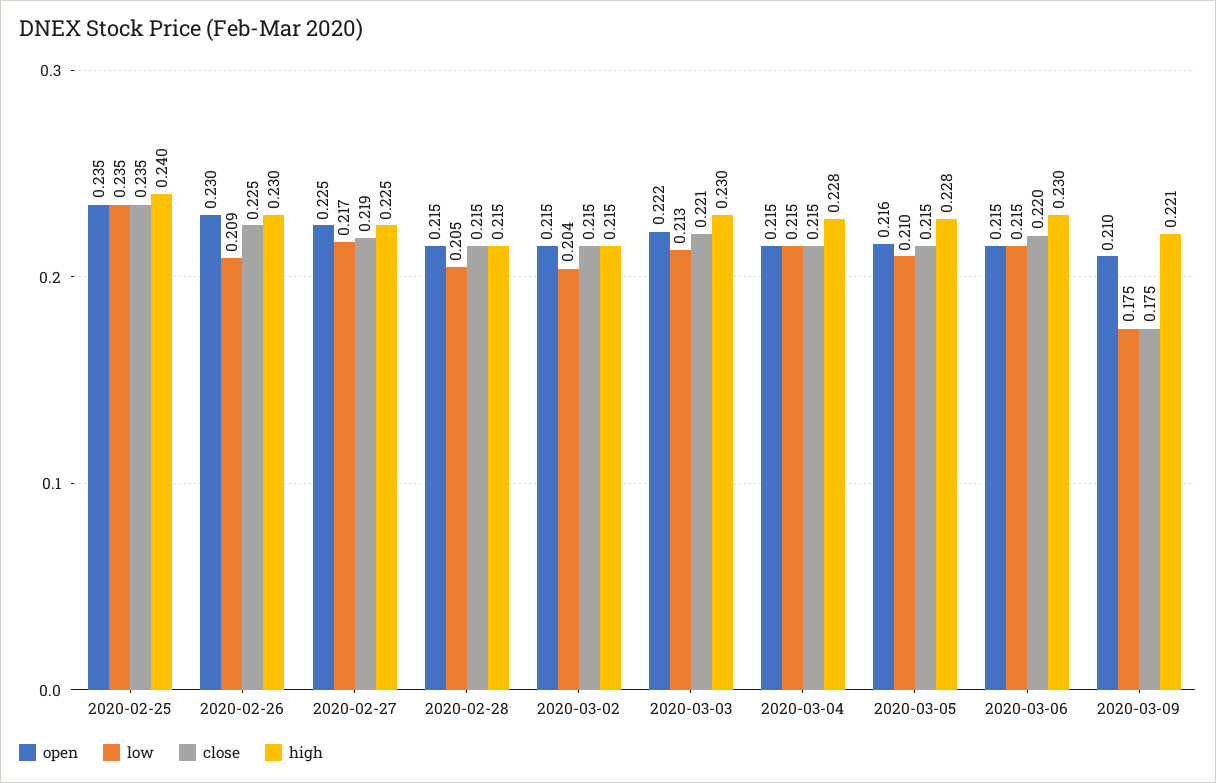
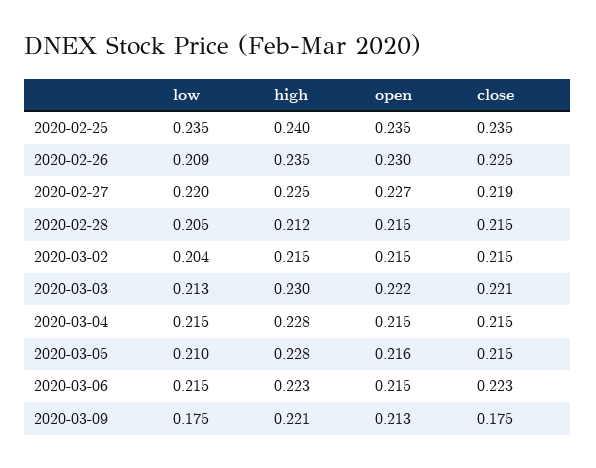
high, 2020-02-26: 0.23 -> 0.235
open, 2020-02-27: 0.225 -> 0.227
low, 2020-02-27: 0.217 -> 0.22
high, 2020-02-28: 0.215 -> 0.212
close, 2020-03-06: 0.22 -> 0.223
high, 2020-03-06: 0.23 -> 0.223
open, 2020-03-09: 0.21 -> 0.213

